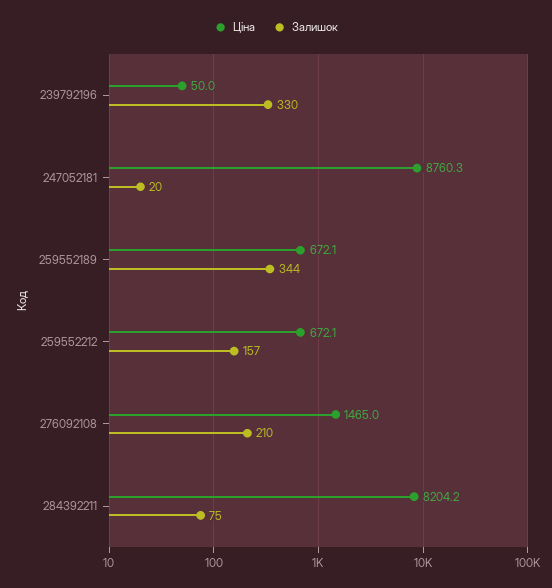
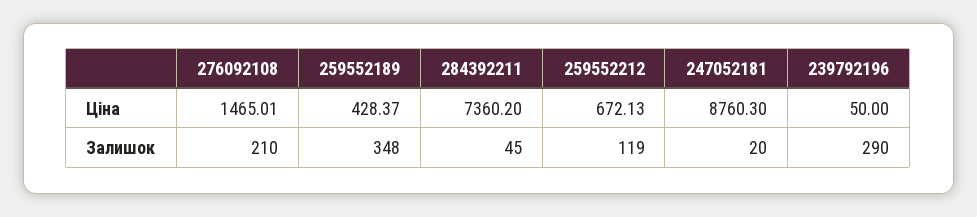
Залишок, 239792196: 330 -> 290
Ціна, 259552189: 672.1 -> 428.37
Залишок, 259552189: 344 -> 348
Залишок, 259552212: 157 -> 119
Ціна, 284392211: 8204.2 -> 7360.2
Залишок, 284392211: 75 -> 45

